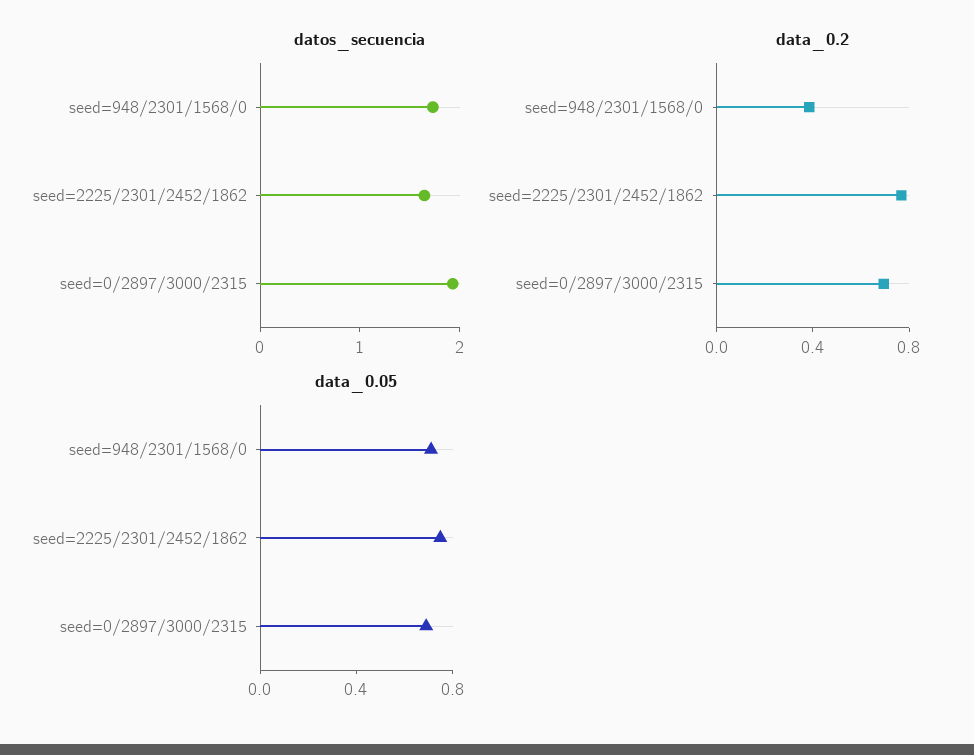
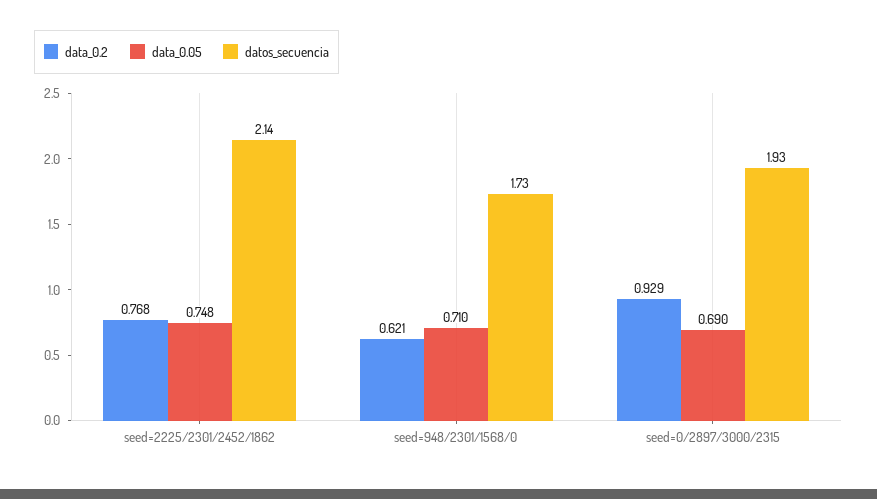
datos_secuencia, seed=2225/2301/2452/1862: 1.6 -> 2.14
data_0.2, seed=948/2301/1568/0: 0.4 -> 0.621
data_0.2, seed=0/2897/3000/2315: 0.7 -> 0.929

